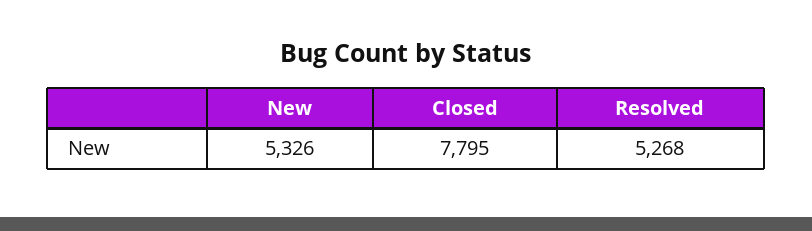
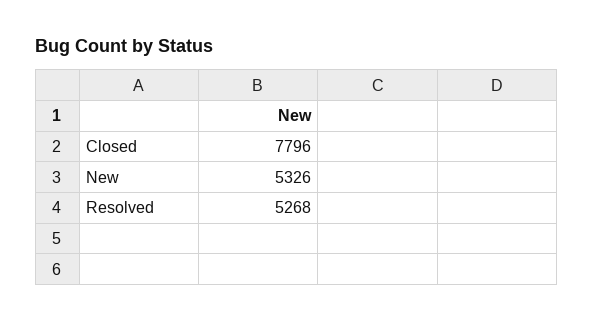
Closed: 7795 -> 7796

